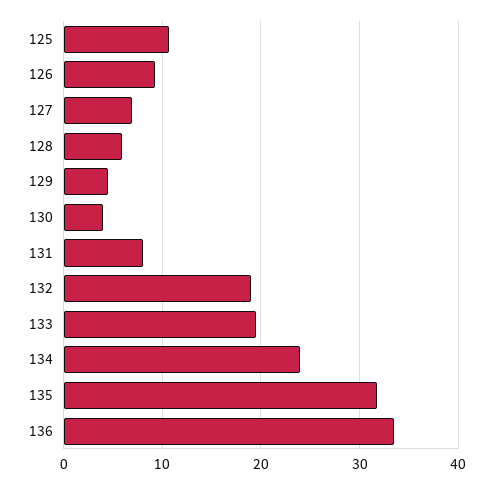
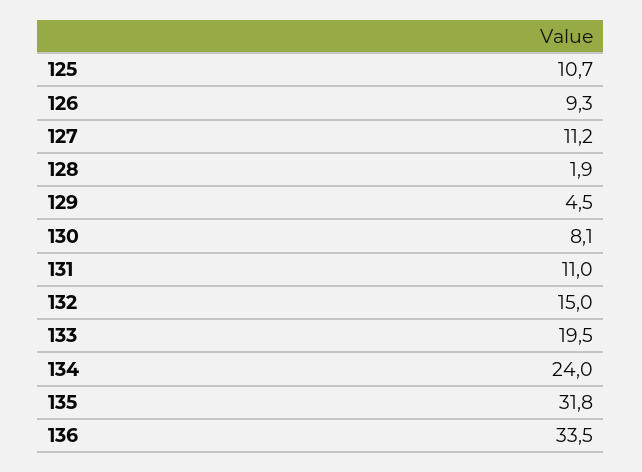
127: 7 -> 11.2
128: 6 -> 1.9
130: 4 -> 8.1
131: 8 -> 11
132: 19 -> 15

